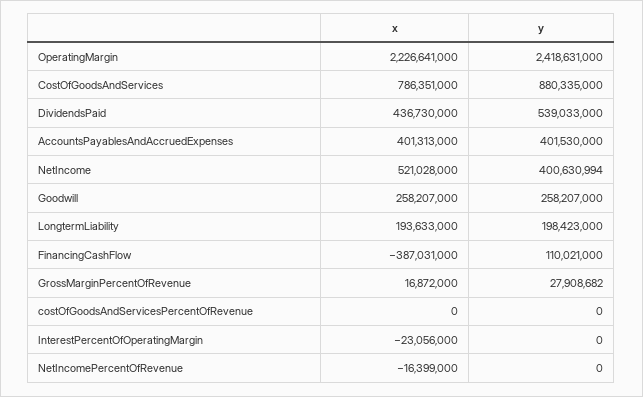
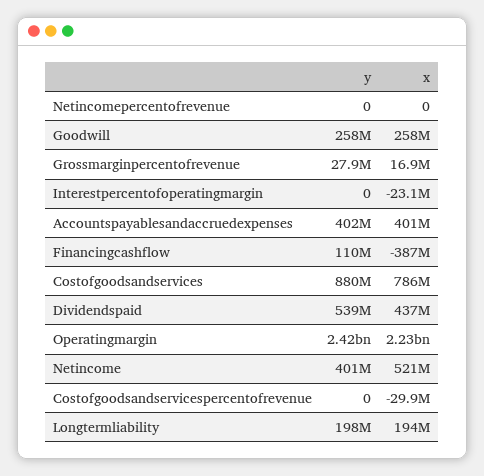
x, costOfGoodsAndServicesPercentOfRevenue: 0 -> -29900000
x, NetIncomePercentOfRevenue: -16399000 -> 0

